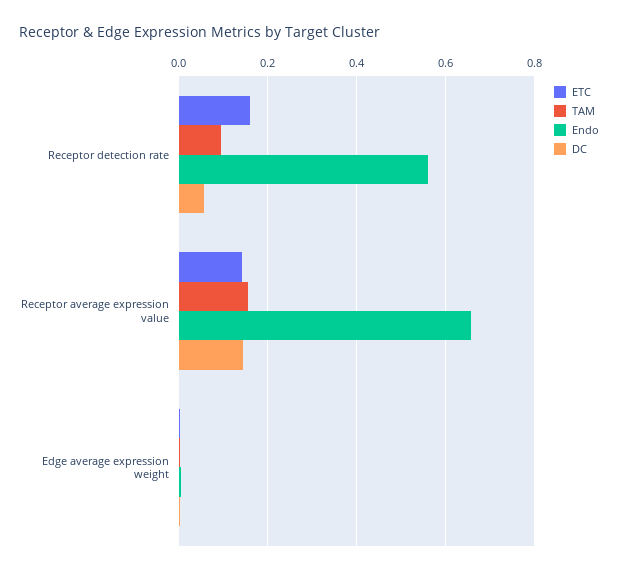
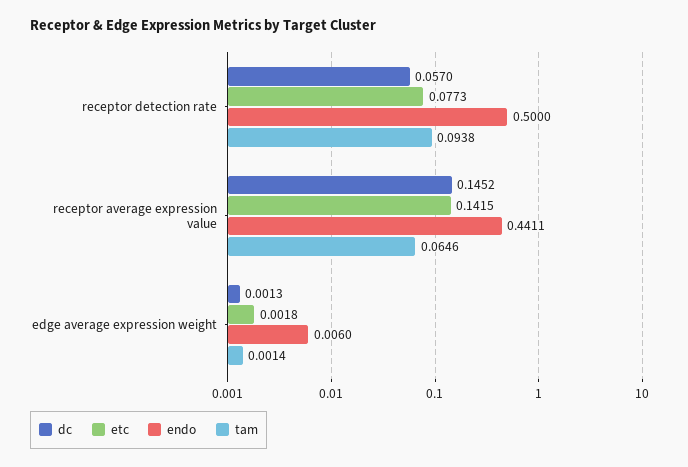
ETC, Receptor detection rate: 0.16 -> 0.0773
Endo, Receptor detection rate: 0.56 -> 0.5
TAM, Receptor average expression value: 0.16 -> 0.0646
Endo, Receptor average expression value: 0.66 -> 0.4411

